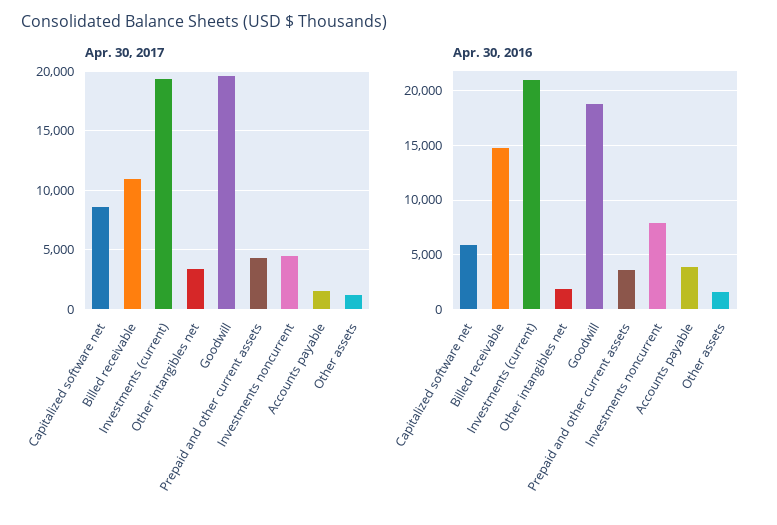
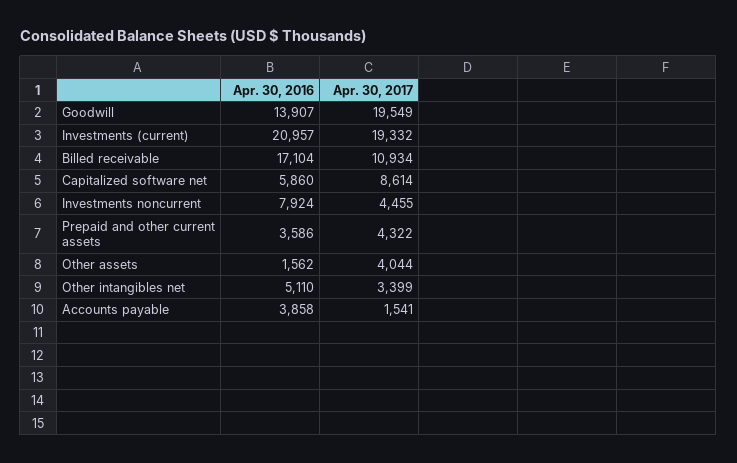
Apr. 30, 2017, Other assets: 1000 -> 4044
Apr. 30, 2016, Billed receivable: 15000 -> 17104
Apr. 30, 2016, Other intangibles net: 2000 -> 5110
Apr. 30, 2016, Goodwill: 19000 -> 13907

